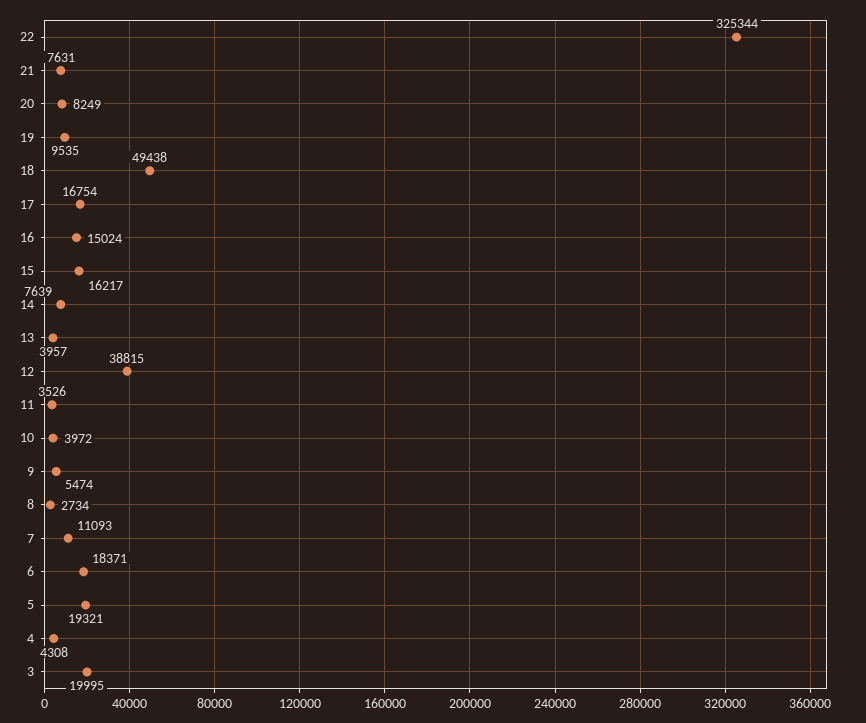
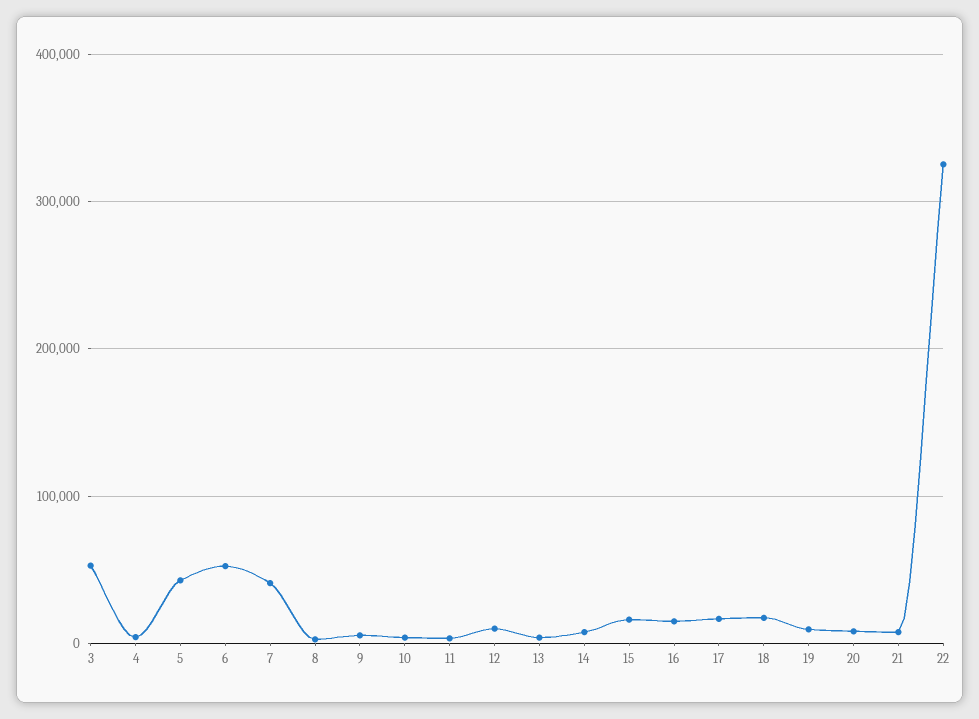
18: 49438 -> 20000
12: 38815 -> 10000
7: 11093 -> 40000
6: 18371 -> 50000
5: 19321 -> 40000
3: 19995 -> 50000

